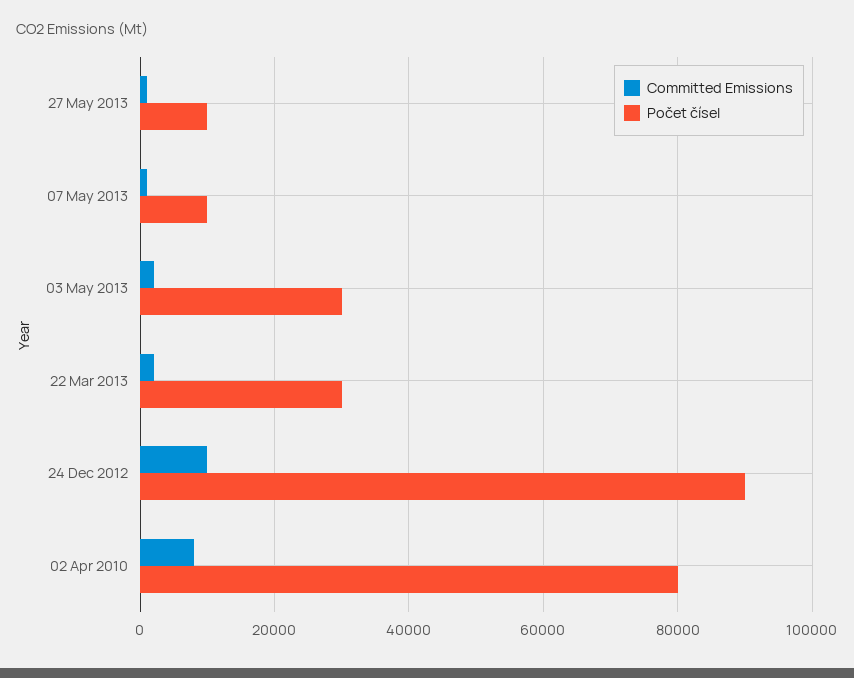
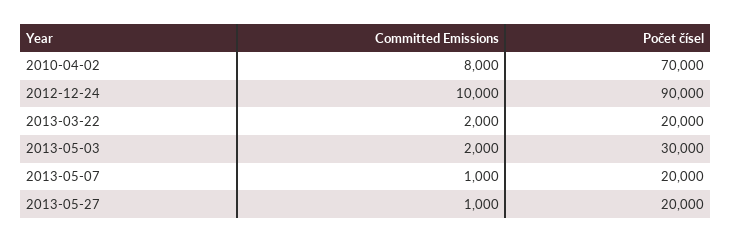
Počet čísel, 27 May 2013: 10000 -> 20000
Počet čísel, 07 May 2013: 10000 -> 20000
Počet čísel, 22 Mar 2013: 30000 -> 20000
Počet čísel, 02 Apr 2010: 80000 -> 70000

